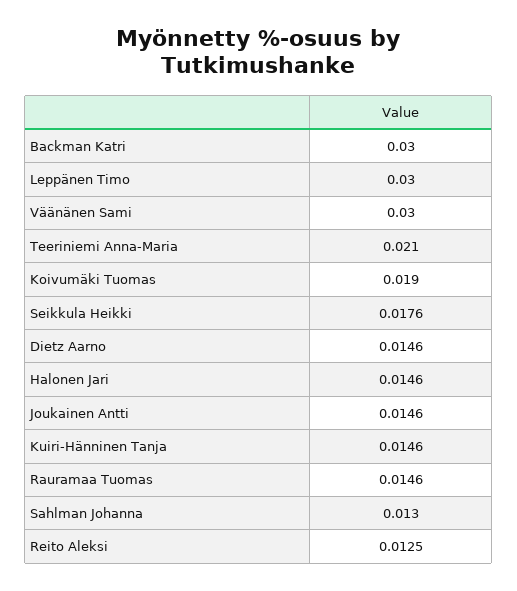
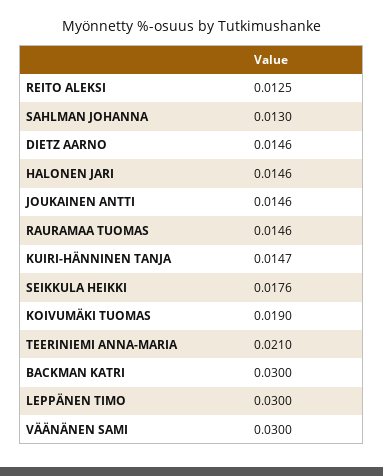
Kuiri-Hänninen Tanja: 0.0146 -> 0.0147

